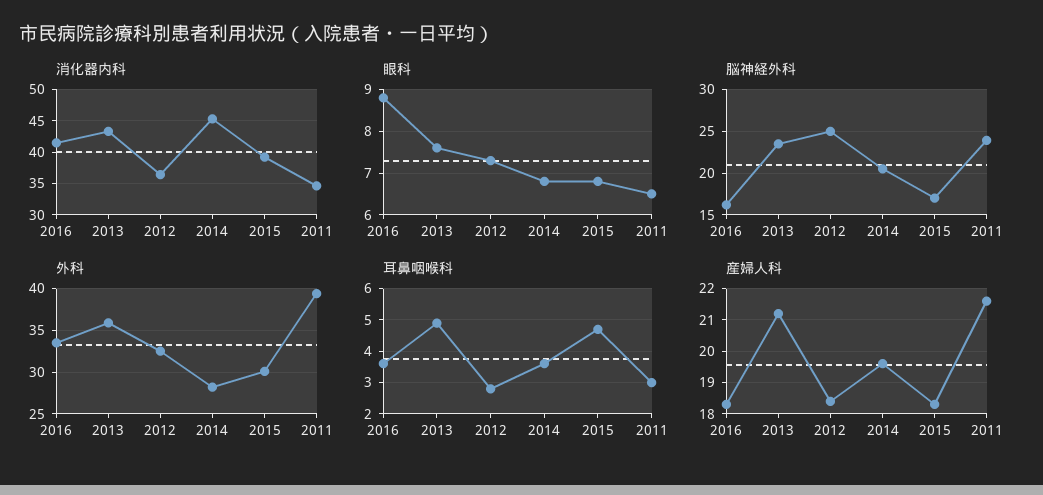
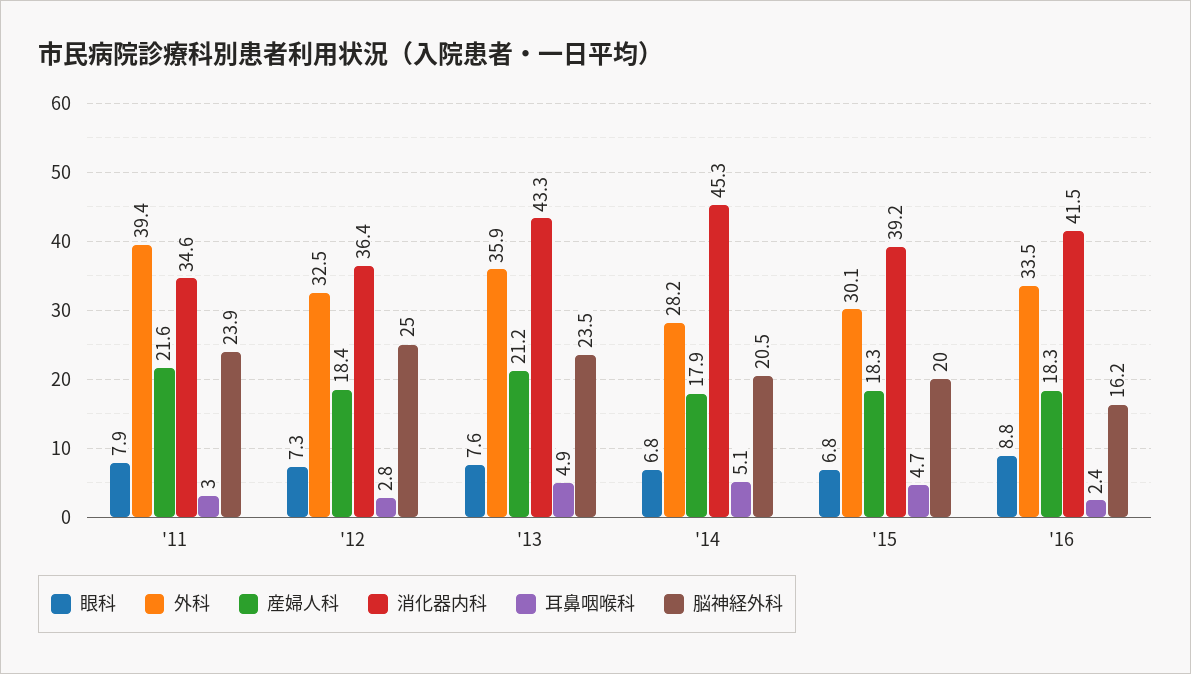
眼科, 2011: 6.5 -> 7.9
脳神経外科, 2015: 17 -> 20
耳鼻咽喉科, 2016: 3.5 -> 2.4
耳鼻咽喉科, 2014: 3.5 -> 5.1
産婦人科, 2014: 19.5 -> 17.9

